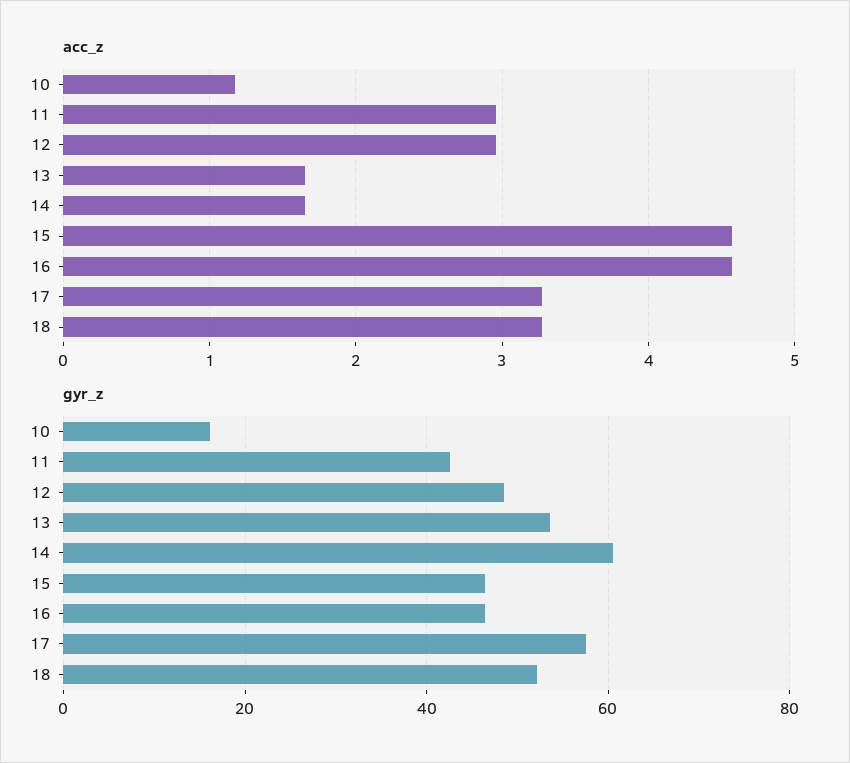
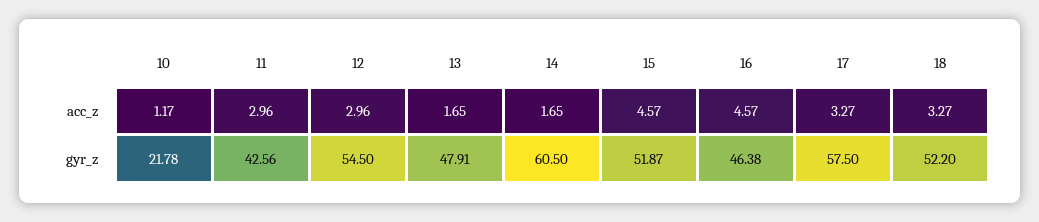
gyr_z, 10: 16 -> 21.78
gyr_z, 12: 48 -> 54.5
gyr_z, 13: 54 -> 47.91
gyr_z, 15: 46 -> 51.87

